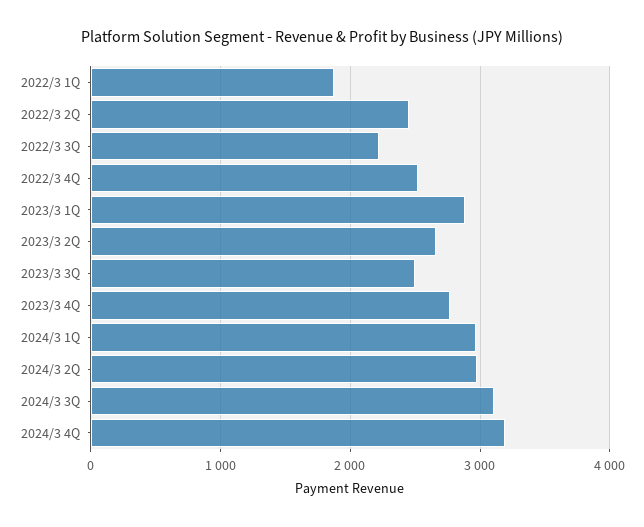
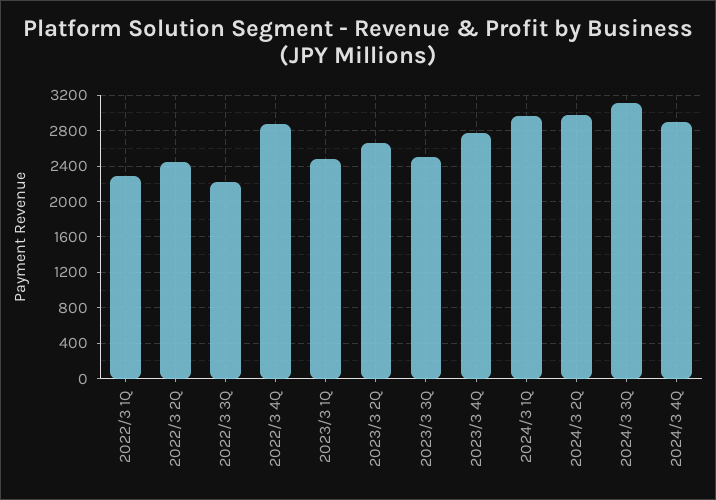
2022/3 1Q: 1900 -> 2300
2022/3 4Q: 2500 -> 2900
2023/3 1Q: 2900 -> 2500
2024/3 4Q: 3200 -> 2900

